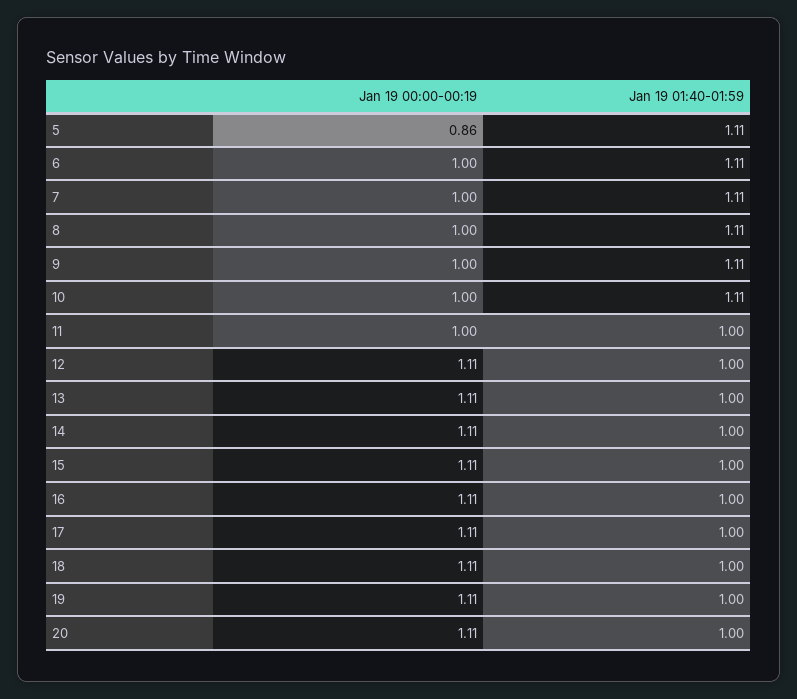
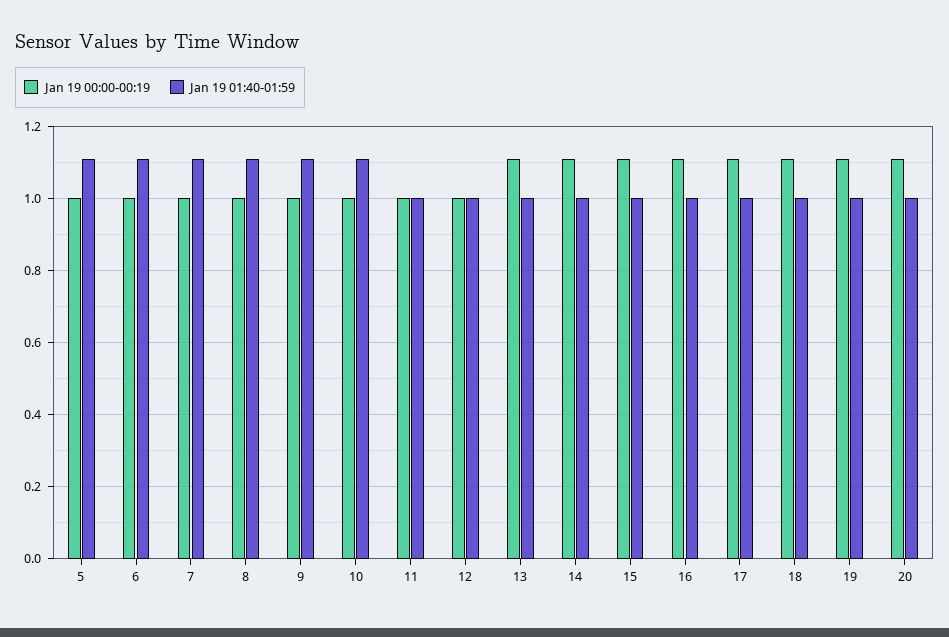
Jan 19 00:00-00:19, 5: 0.86 -> 1
Jan 19 00:00-00:19, 12: 1.11 -> 1

